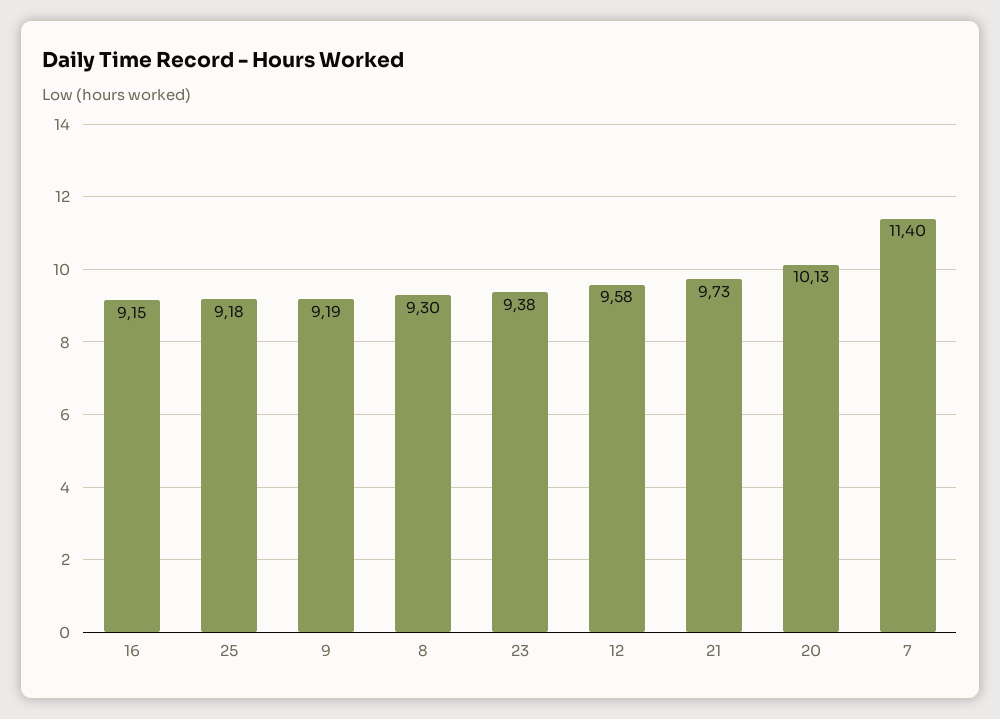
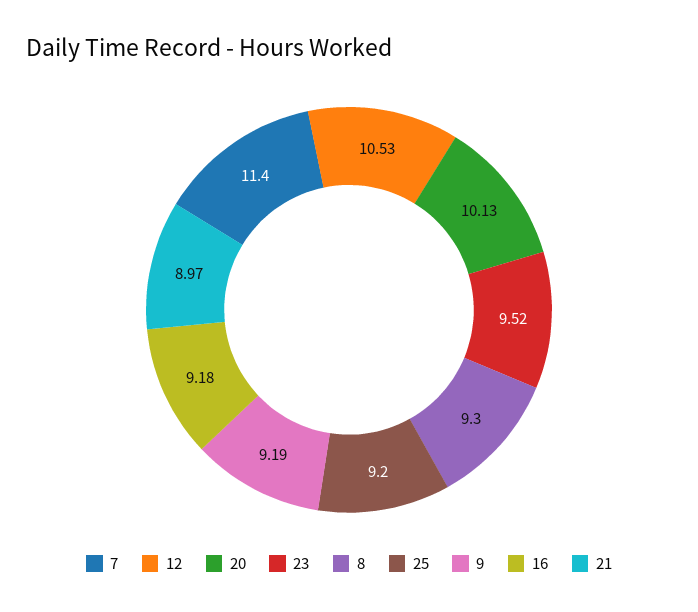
16: 9.15 -> 9.18
25: 9.18 -> 9.2
23: 9.38 -> 9.52
12: 9.58 -> 10.53
21: 9.73 -> 8.97

